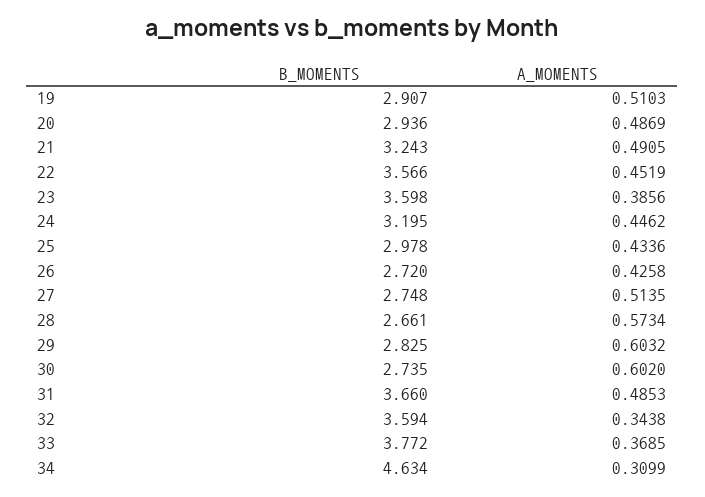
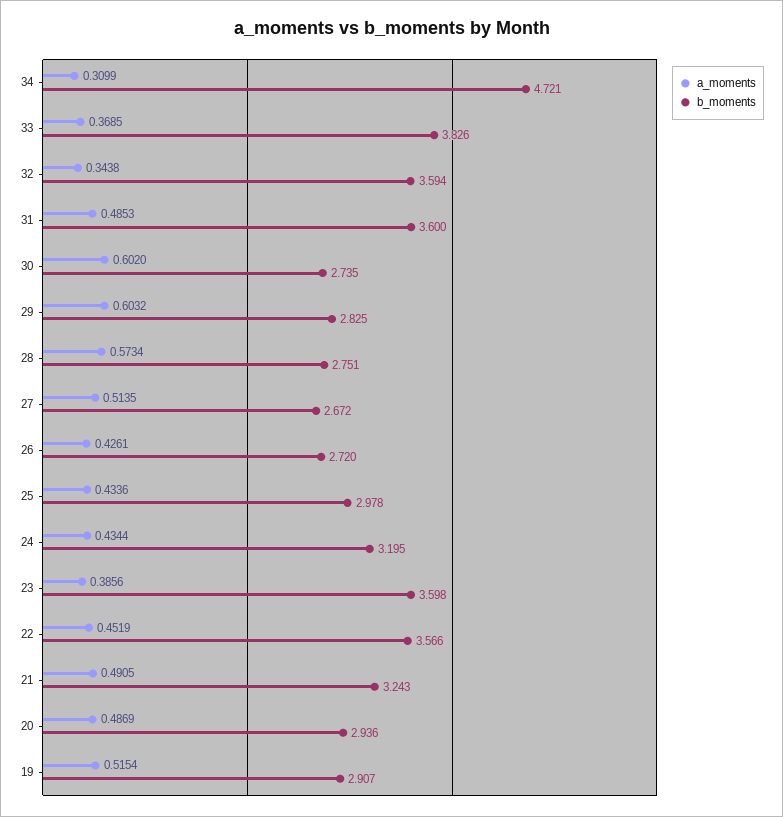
A_MOMENTS, 19: 0.5103 -> 0.5154
A_MOMENTS, 24: 0.4462 -> 0.4344
A_MOMENTS, 26: 0.4258 -> 0.4261
B_MOMENTS, 27: 2.748 -> 2.672
B_MOMENTS, 28: 2.661 -> 2.751
B_MOMENTS, 31: 3.66 -> 3.6
B_MOMENTS, 33: 3.772 -> 3.826
B_MOMENTS, 34: 4.634 -> 4.721

